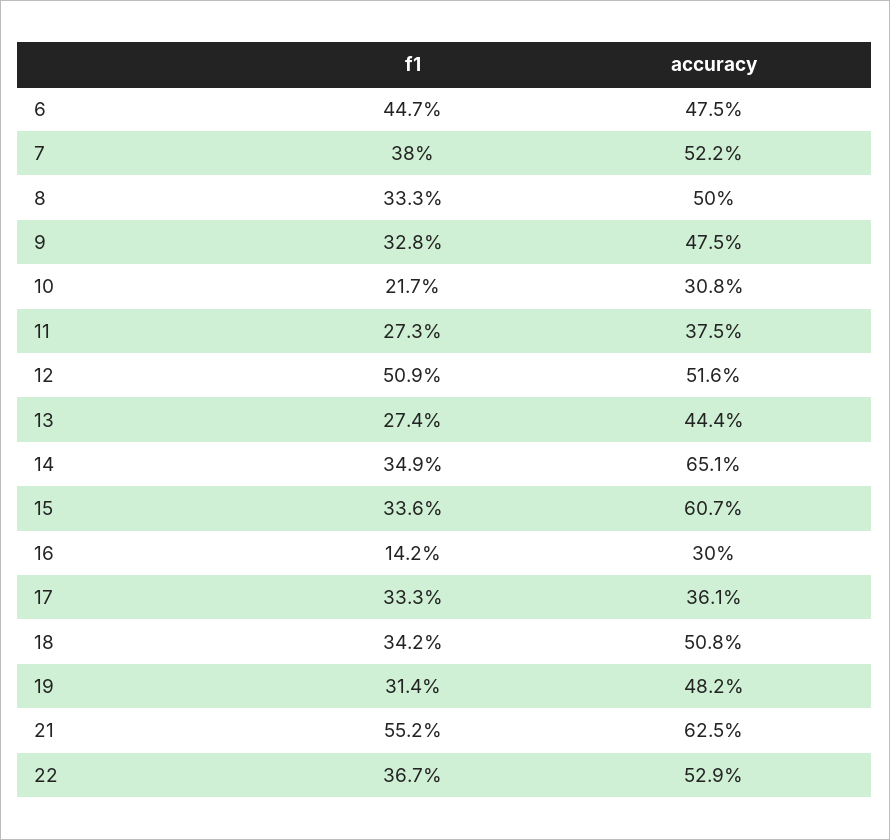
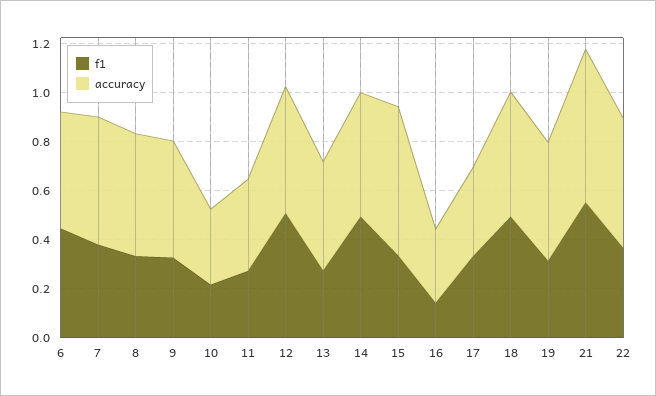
f1, 14: 0.349 -> 0.5
accuracy, 14: 0.651 -> 0.5
f1, 18: 0.342 -> 0.5

